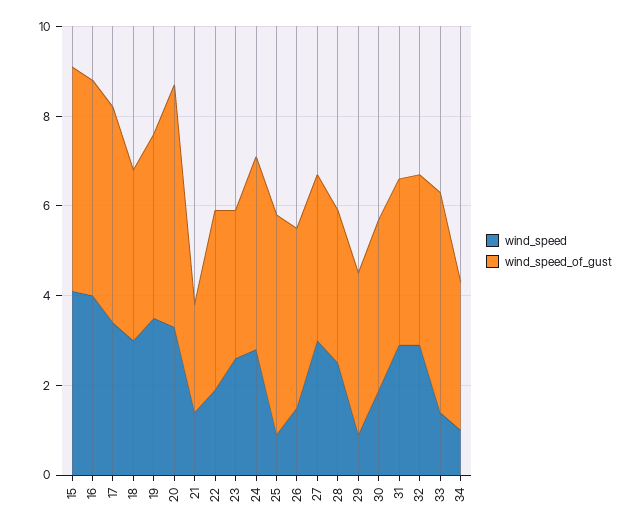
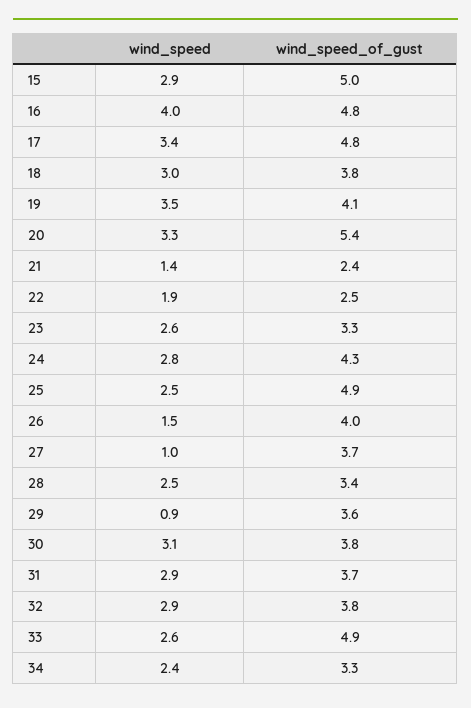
wind_speed, 15: 4 -> 2.9
wind_speed_of_gust, 22: 4 -> 2.5
wind_speed, 25: 1 -> 2.5
wind_speed, 27: 3 -> 1
wind_speed, 30: 2 -> 3.1
wind_speed, 33: 1.5 -> 2.6
wind_speed, 34: 1 -> 2.4

